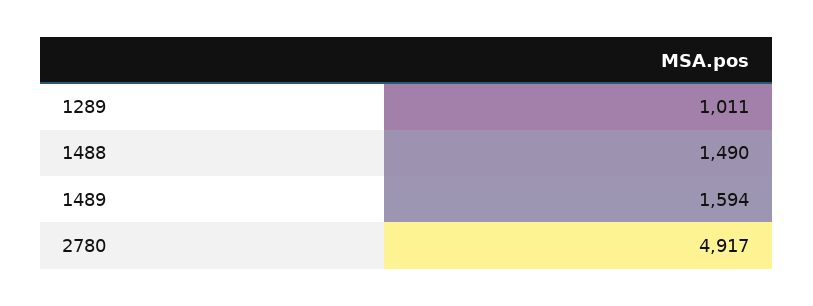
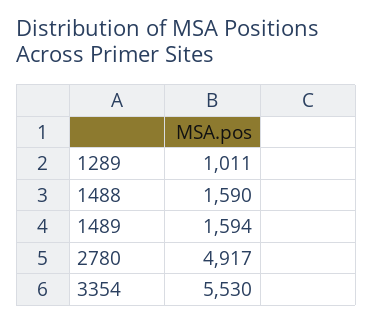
1488: 1490 -> 1590
3354: none -> 5530

